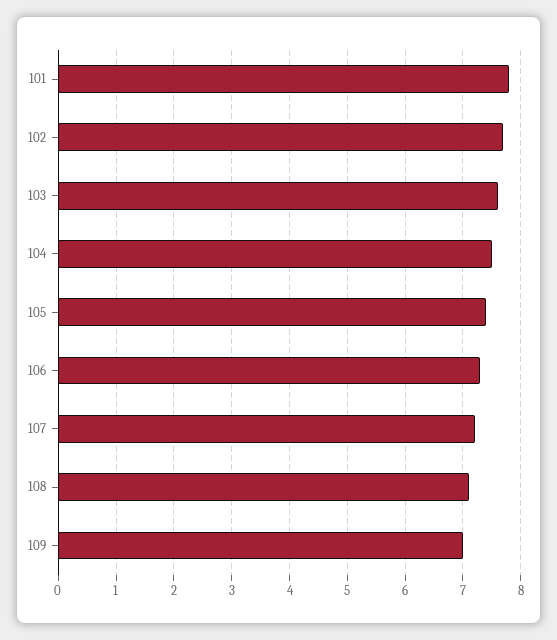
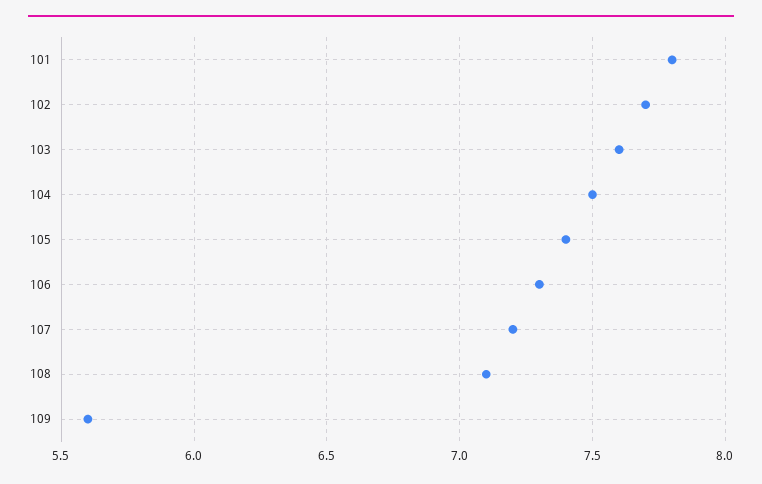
109: 7 -> 5.6

